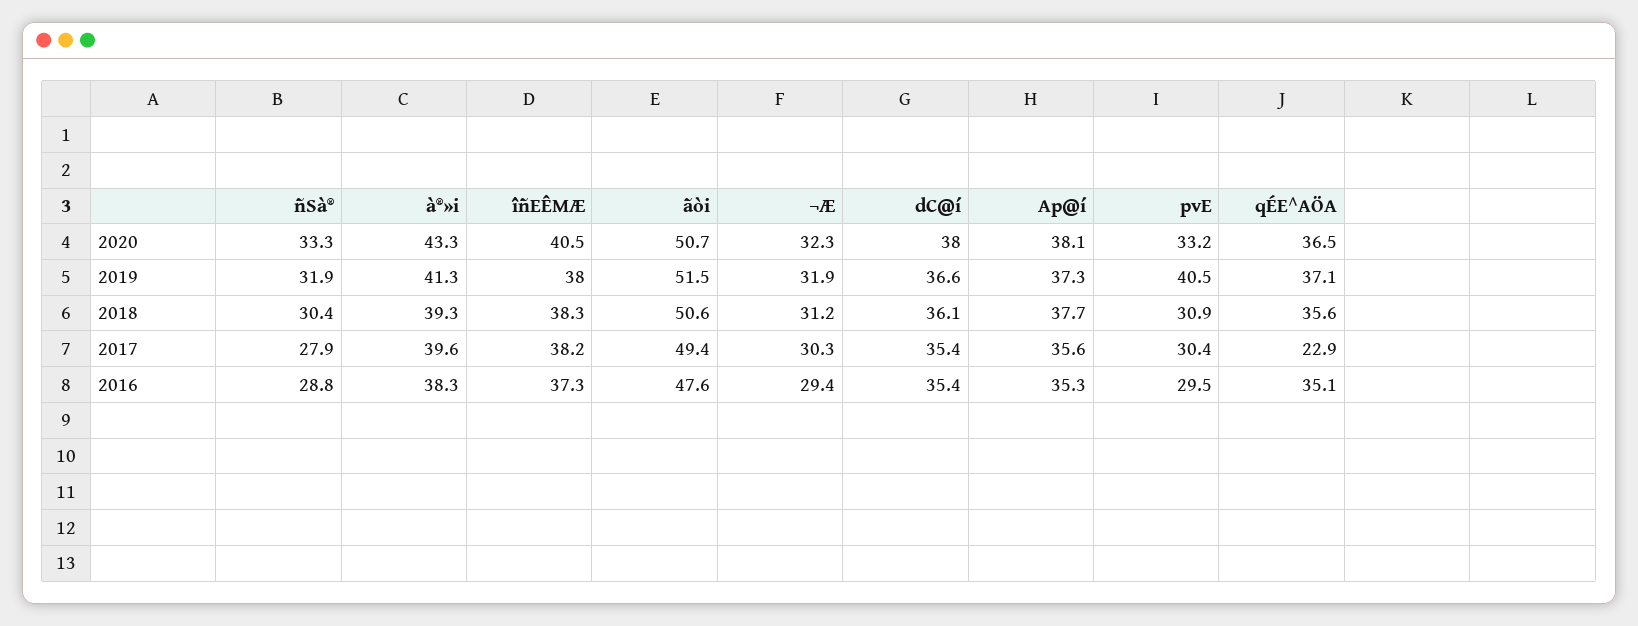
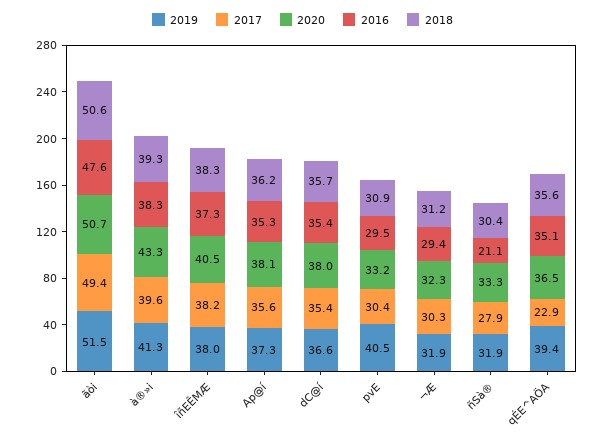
2019, qÉE^AÖA: 37.1 -> 39.4
2018, dC@í: 36.1 -> 35.7
2018, Ap@í: 37.7 -> 36.2
2016, ñSà®: 28.8 -> 21.1

